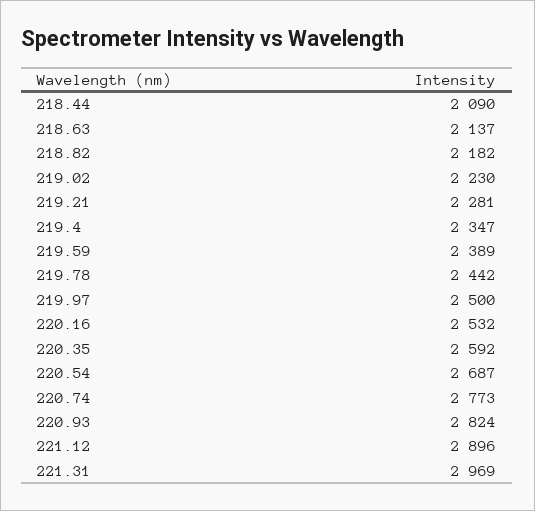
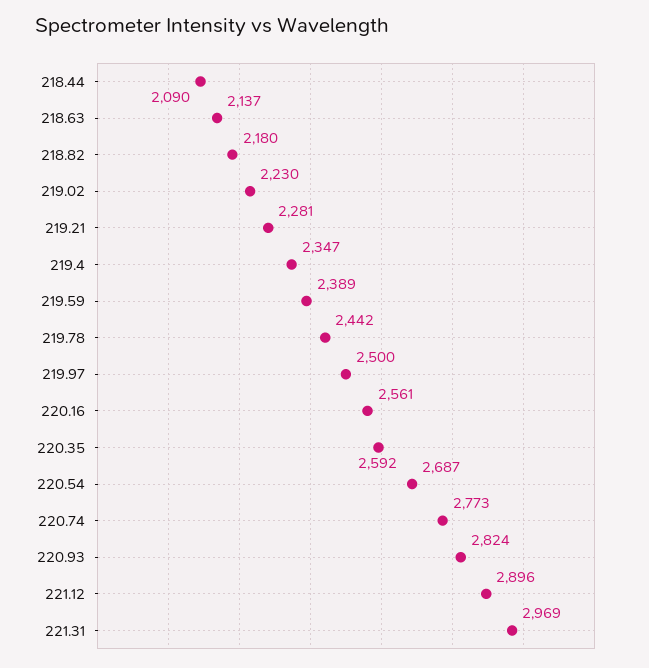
218.82: 2182 -> 2180
220.16: 2532 -> 2561

